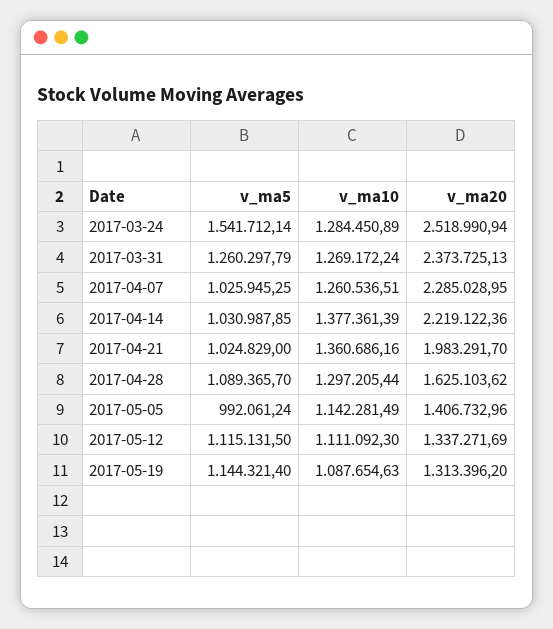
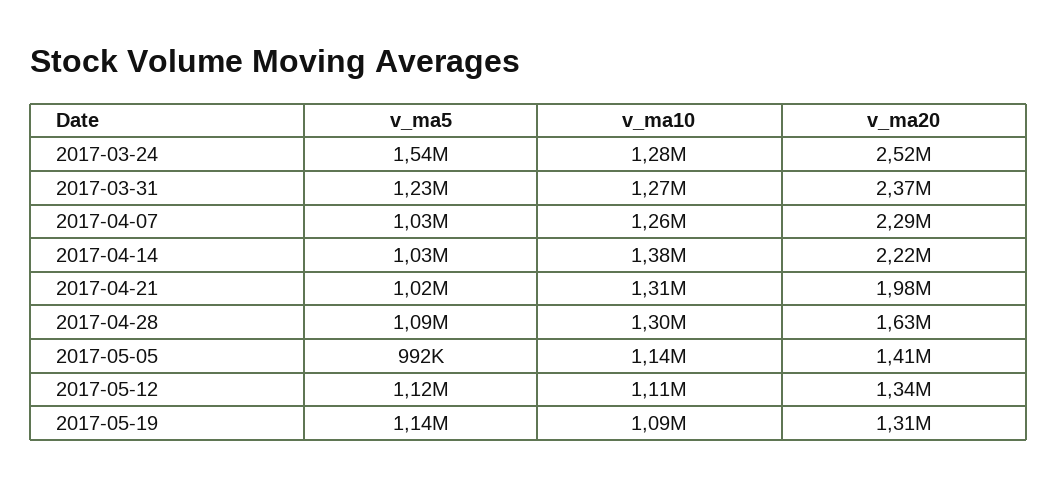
v_ma5, 2017-03-31: 1260297.79 -> 1230000
v_ma10, 2017-04-21: 1360686.16 -> 1310000

